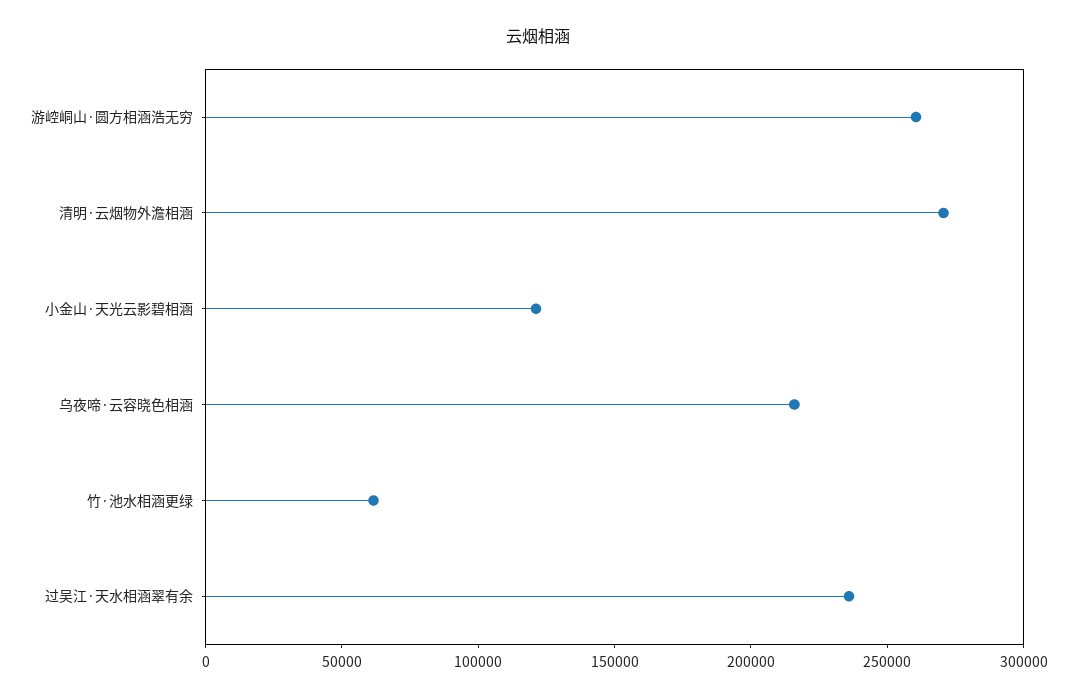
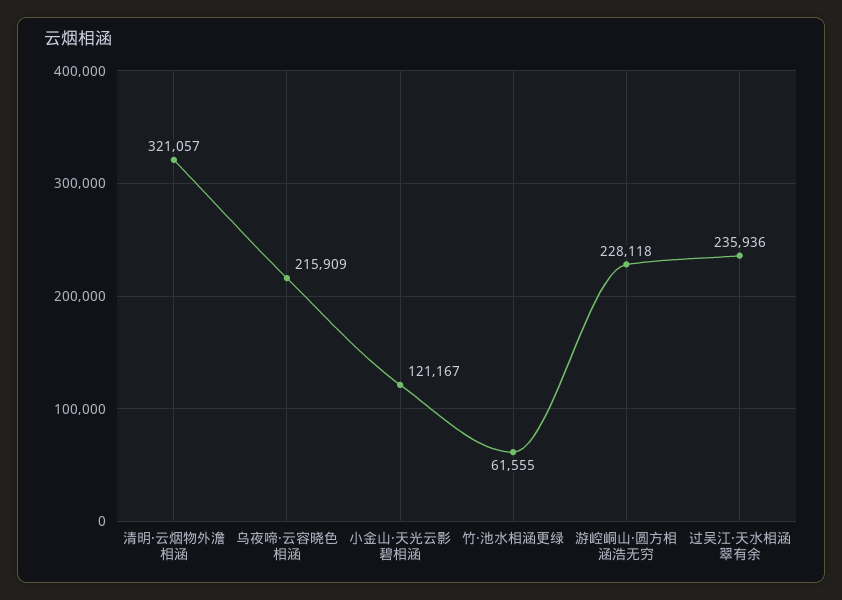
游崆峒山·圆方相涵浩无穷: 260000 -> 228118
清明·云烟物外澹相涵: 270000 -> 321057

